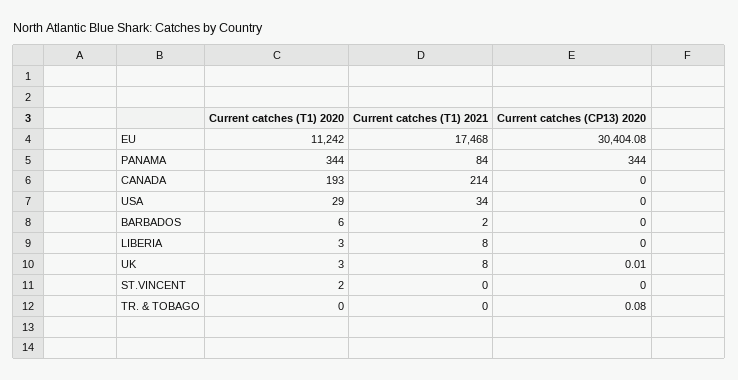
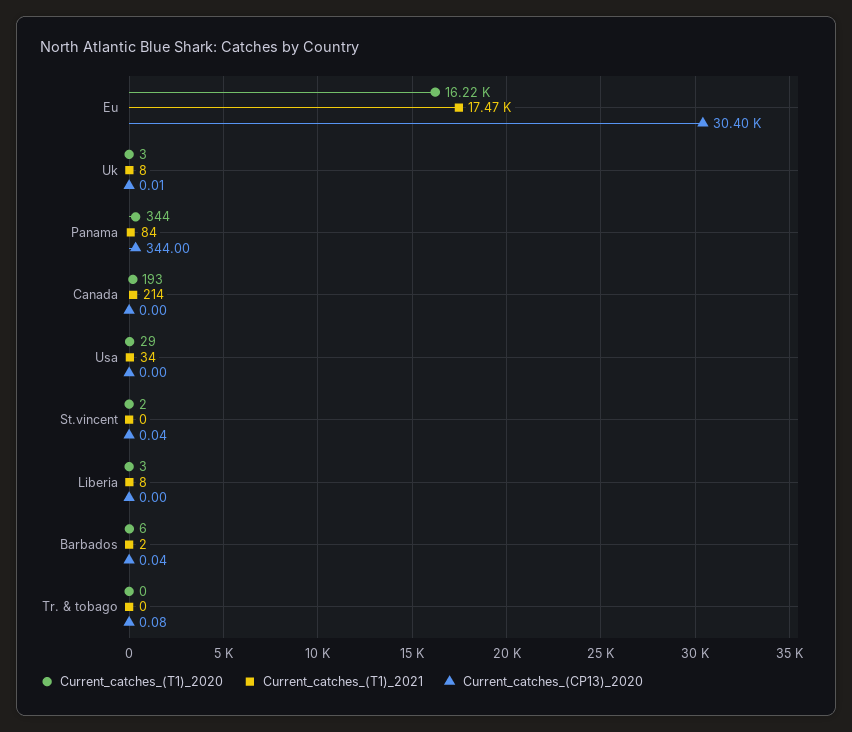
Current catches (T1) 2020, EU: 11242 -> 16220
Current catches (CP13) 2020, BARBADOS: 0 -> 0.04
Current catches (CP13) 2020, ST.VINCENT: 0 -> 0.04

